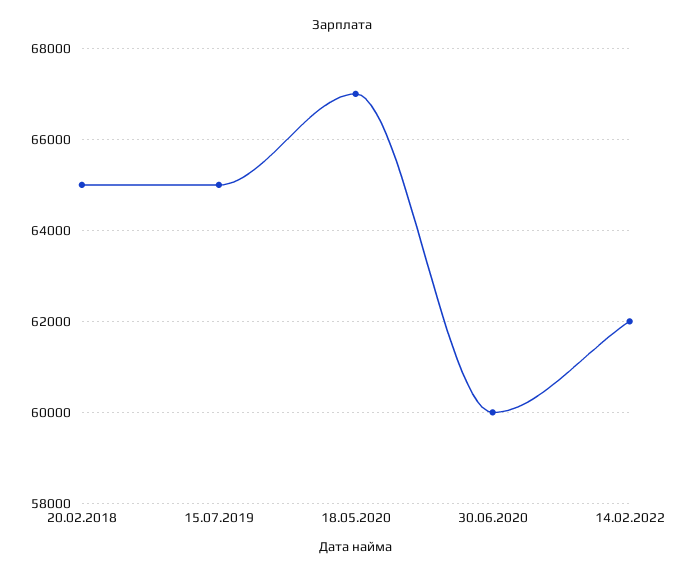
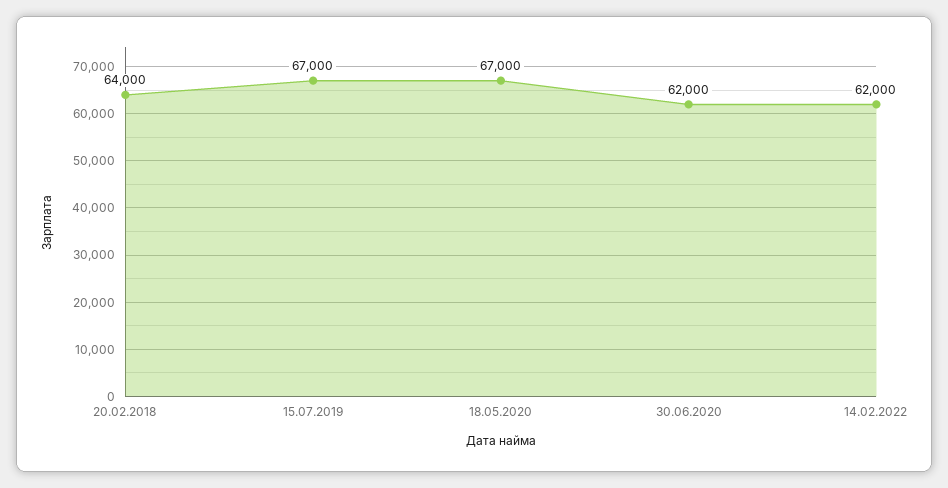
20.02.2018: 65000 -> 64000
15.07.2019: 65000 -> 67000
30.06.2020: 60000 -> 62000

